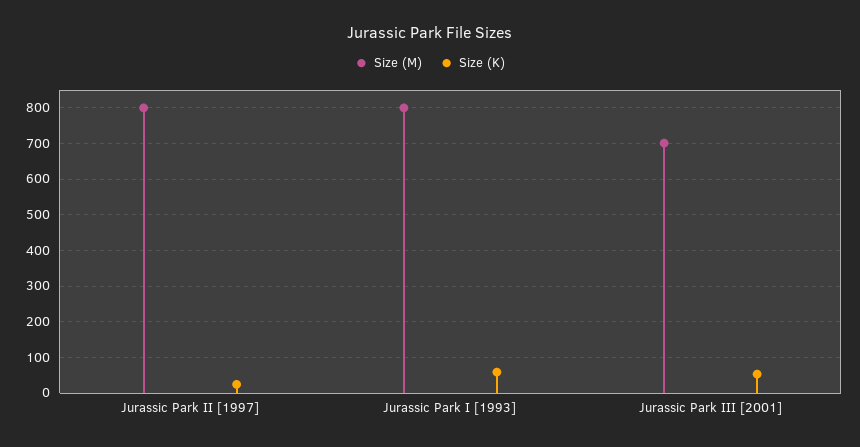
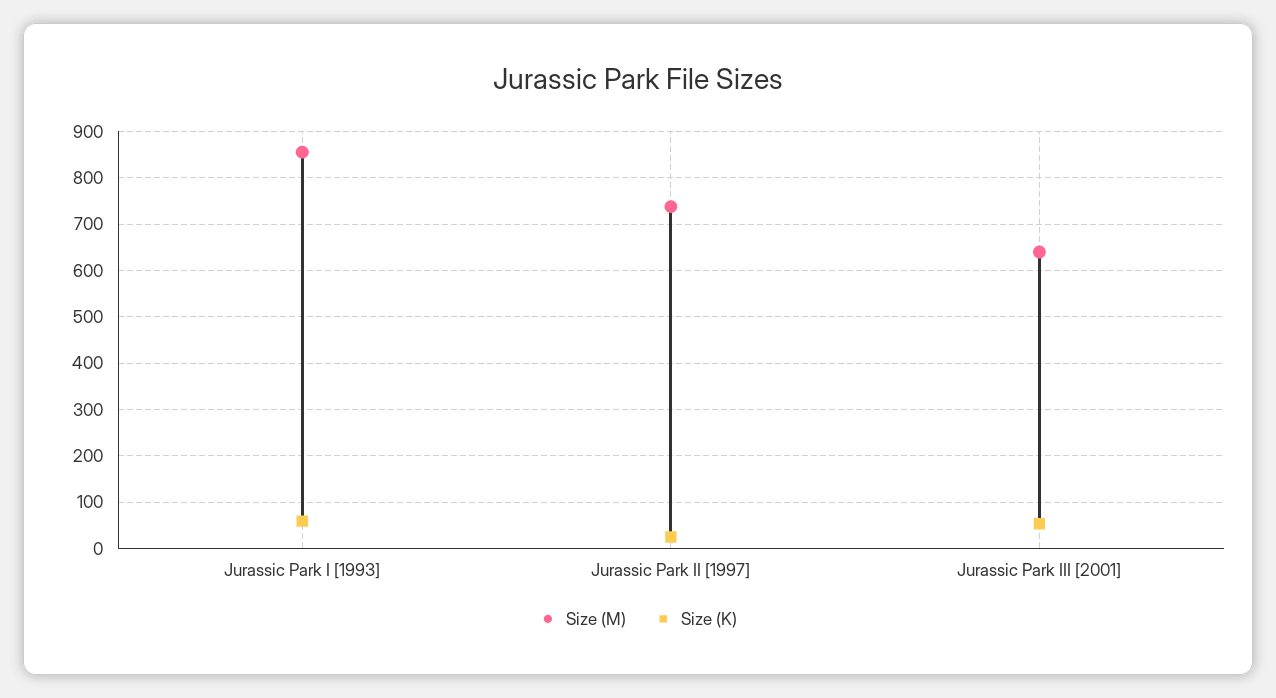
Size (M), Jurassic Park II [1997]: 800 -> 740
Size (M), Jurassic Park I [1993]: 800 -> 860
Size (M), Jurassic Park III [2001]: 700 -> 640

